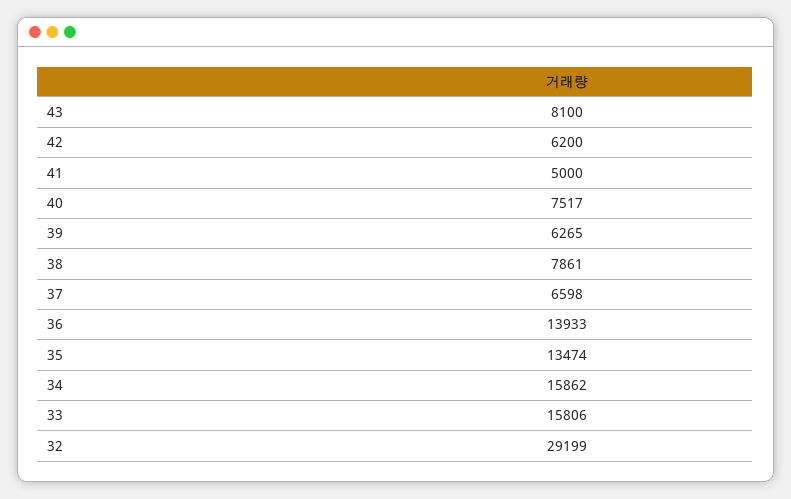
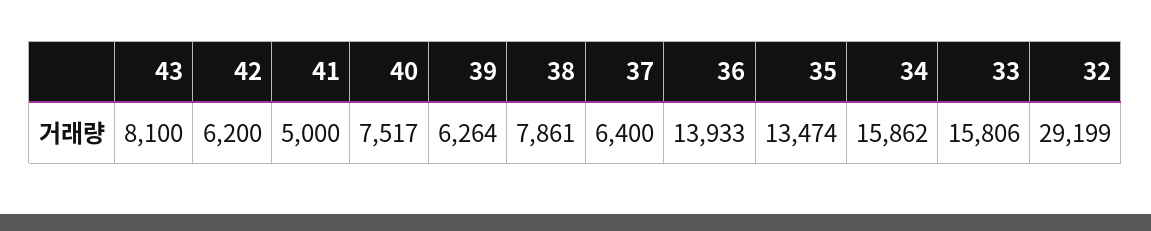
39: 6265 -> 6264
37: 6598 -> 6400

